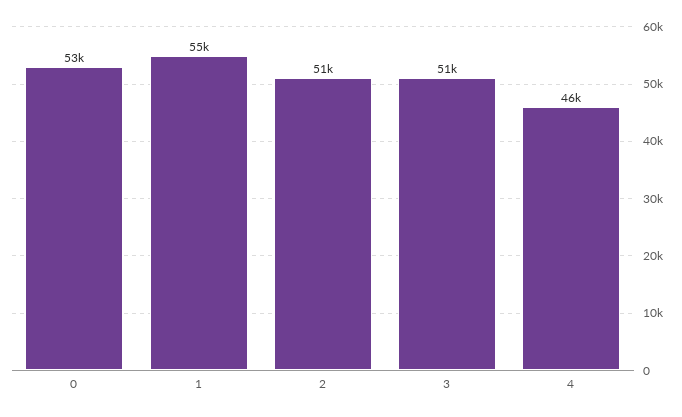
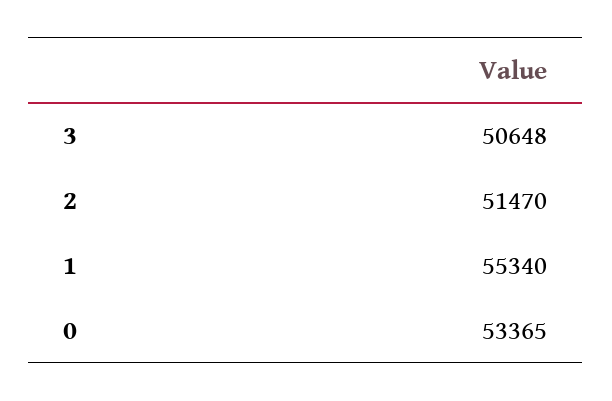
4: 46000 -> none

